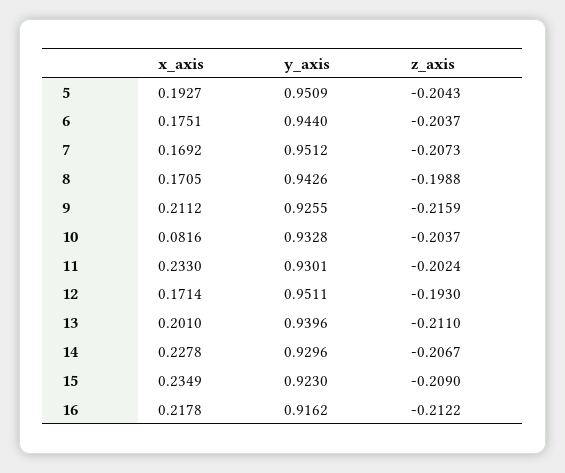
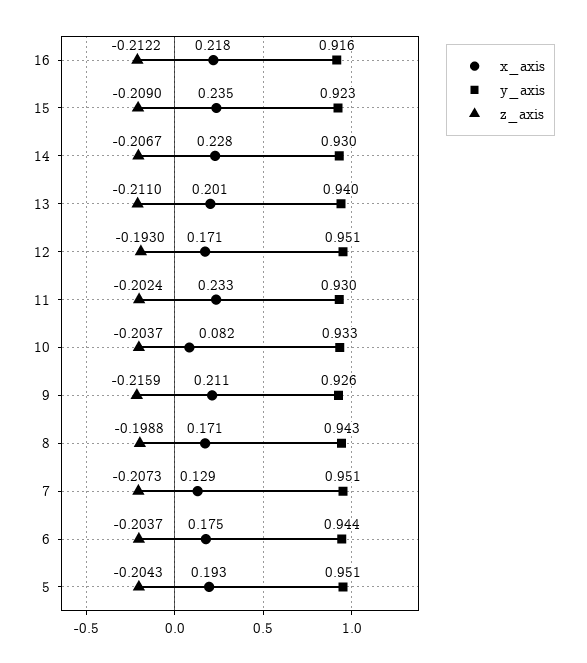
x_axis, 7: 0.1692 -> 0.129

